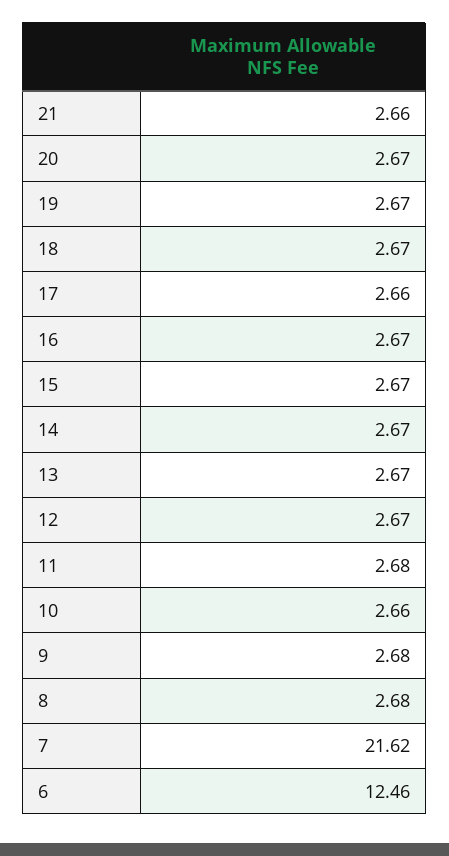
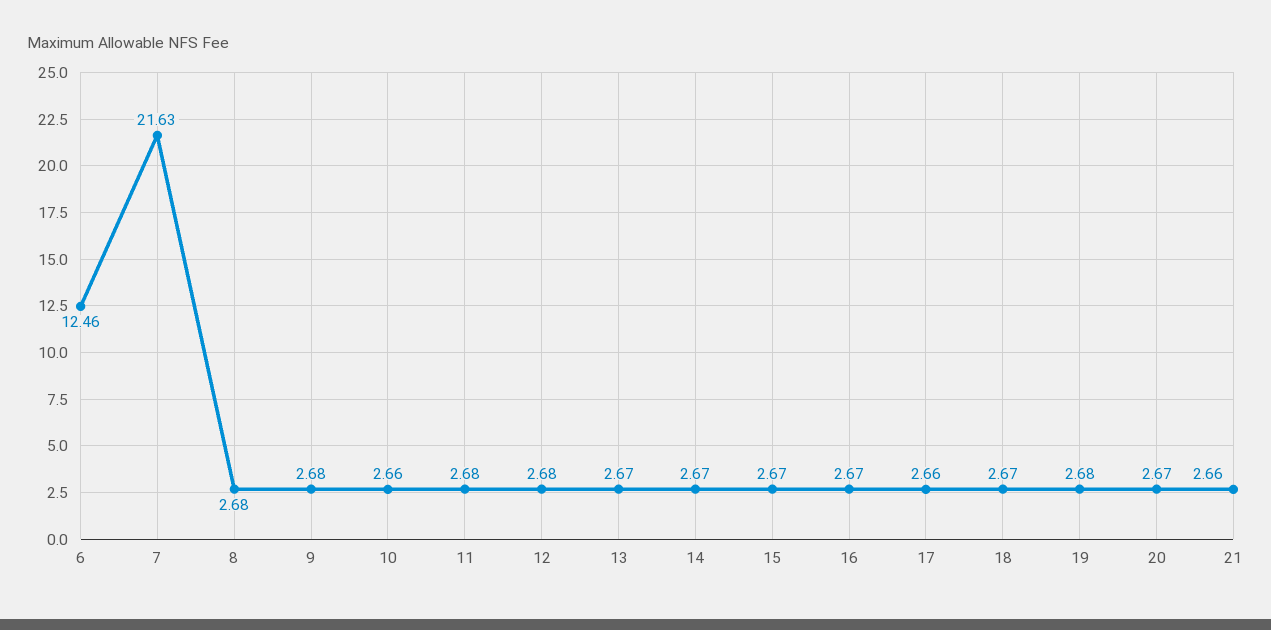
19: 2.67 -> 2.68
12: 2.67 -> 2.68
7: 21.62 -> 21.63

